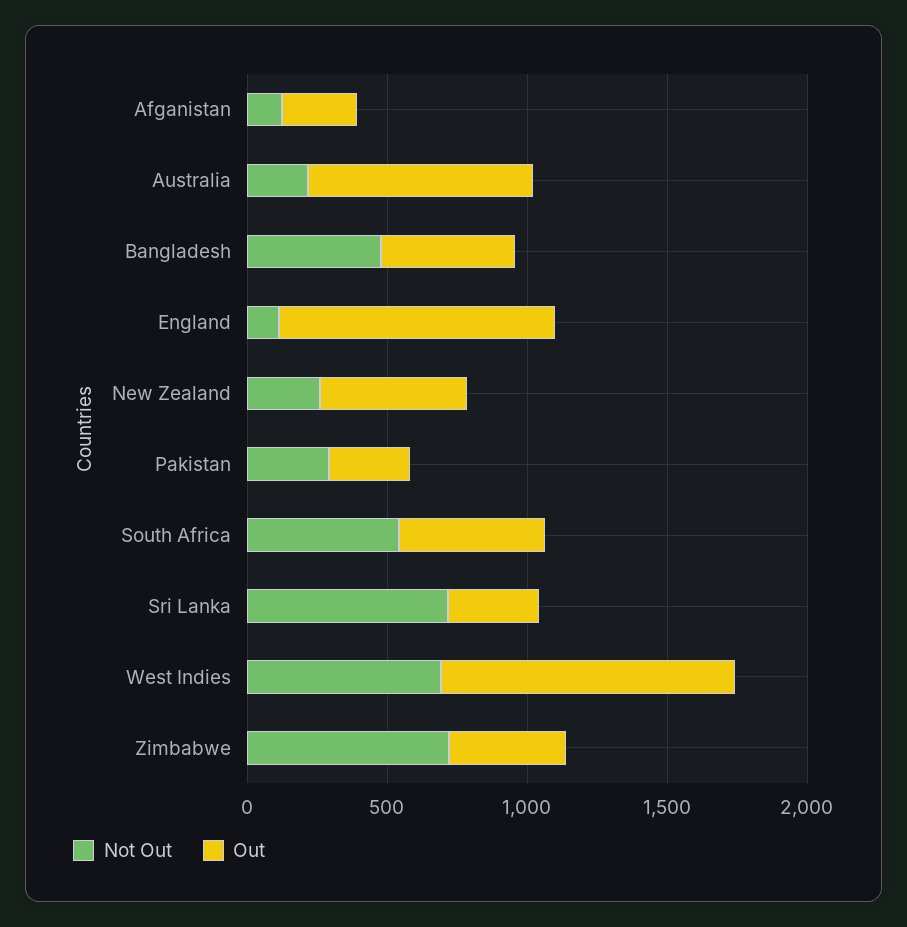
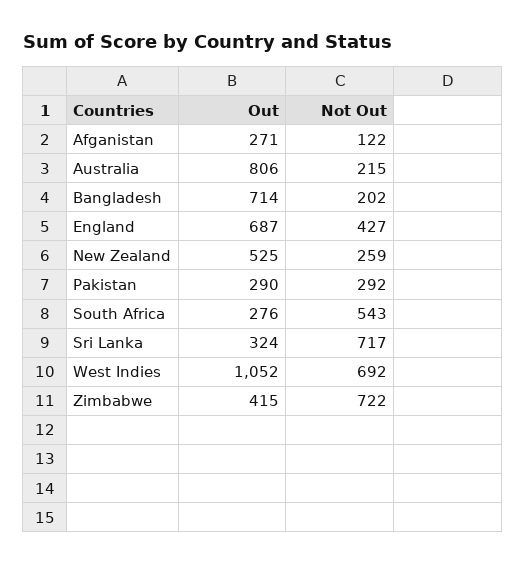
Not Out, Bangladesh: 500 -> 202
Out, Bangladesh: 500 -> 714
Not Out, England: 100 -> 427
Out, England: 1000 -> 687
Out, South Africa: 500 -> 276

